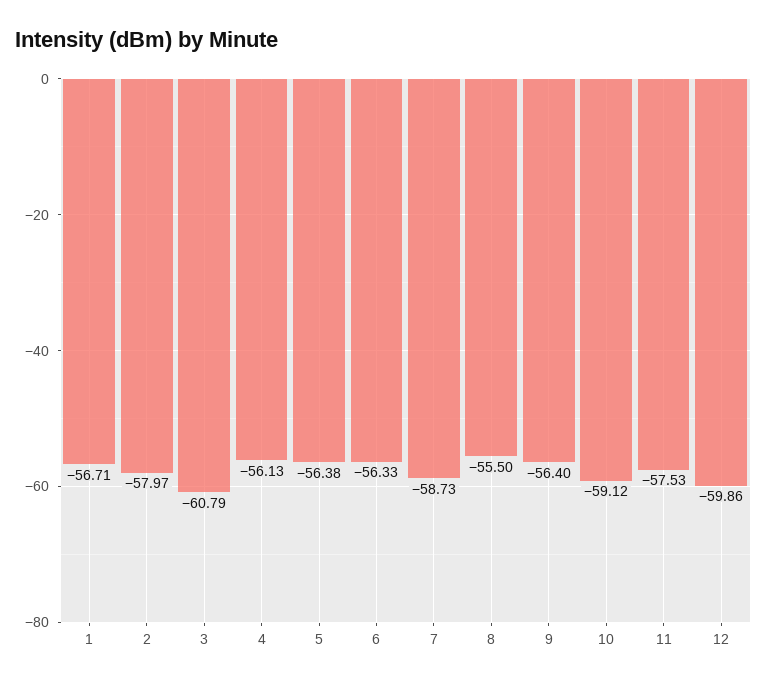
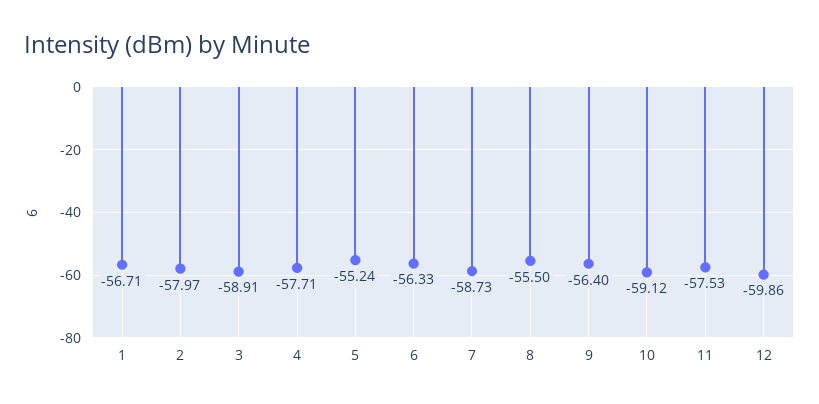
3: -60.79 -> -58.91
4: -56.13 -> -57.71
5: -56.38 -> -55.24

